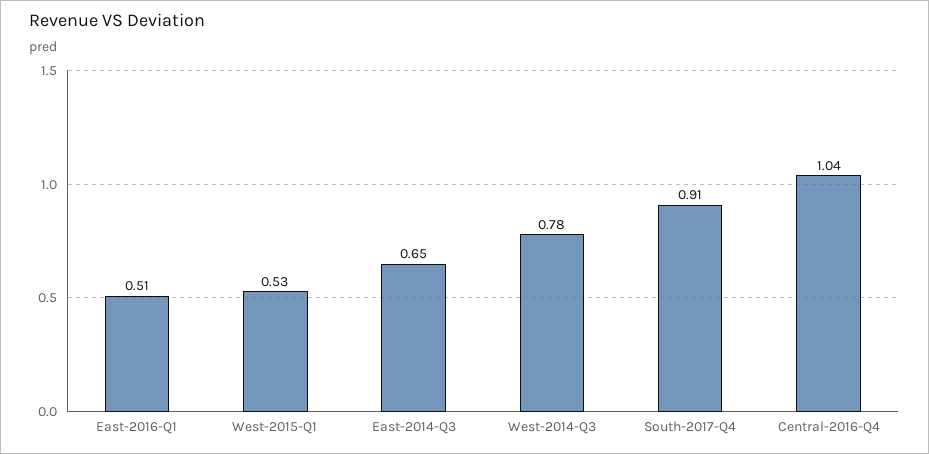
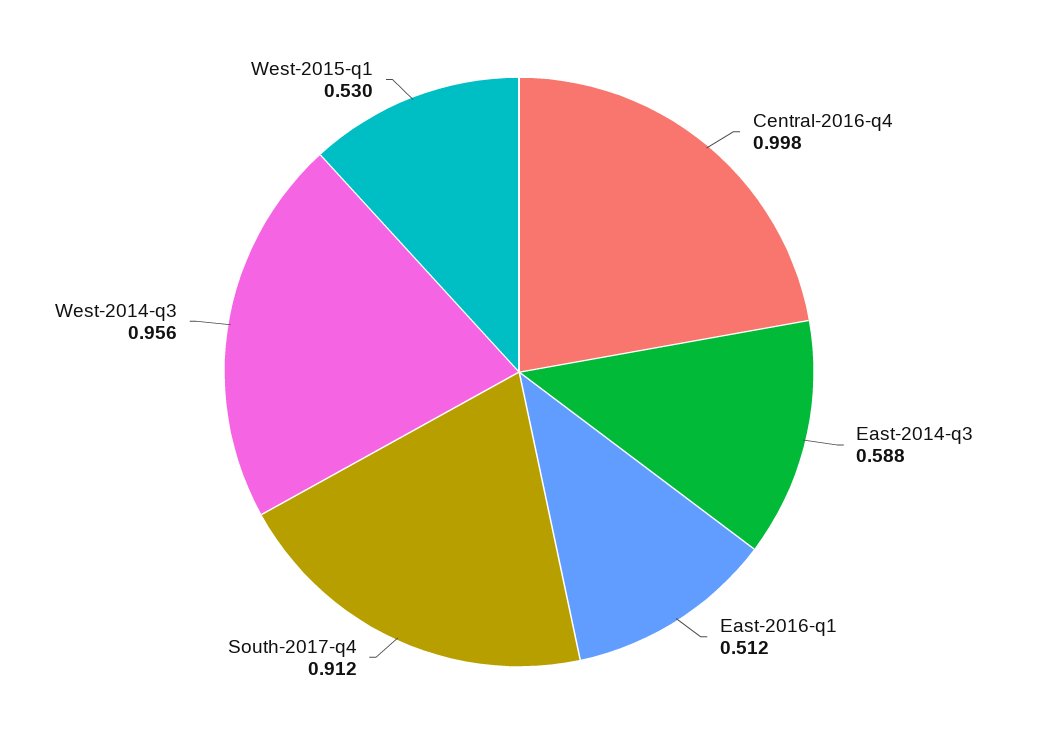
East-2014-Q3: 0.65 -> 0.588
West-2014-Q3: 0.78 -> 0.956
Central-2016-Q4: 1.04 -> 0.998

